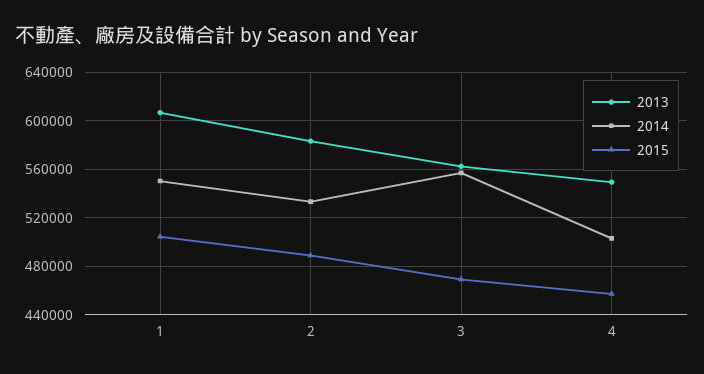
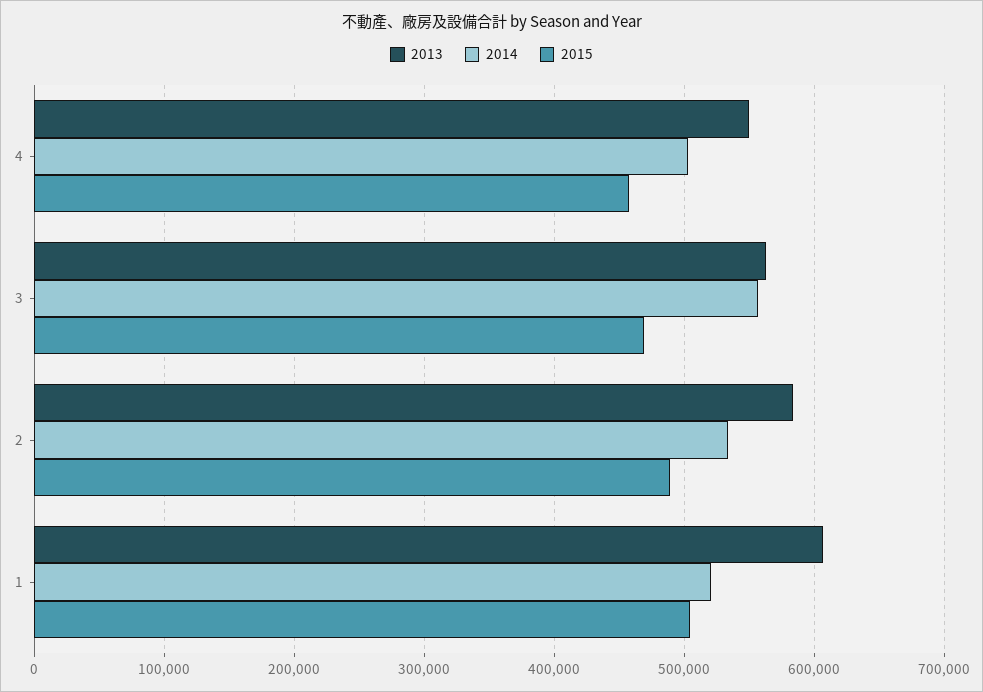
2014, 1: 550000 -> 520000

